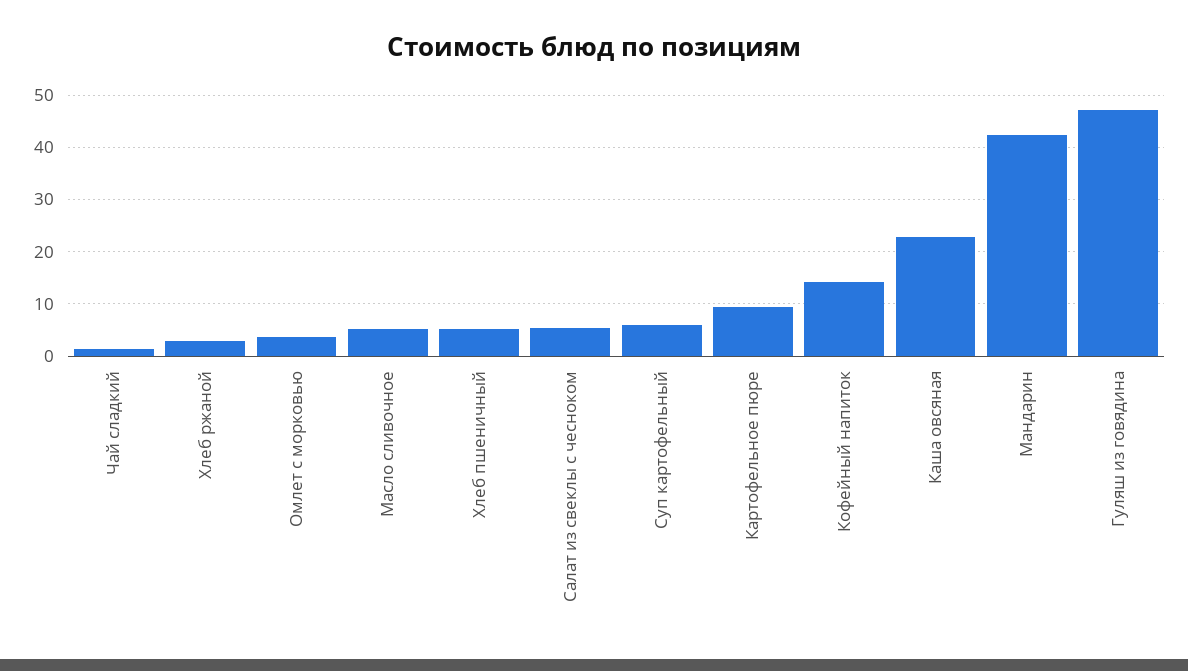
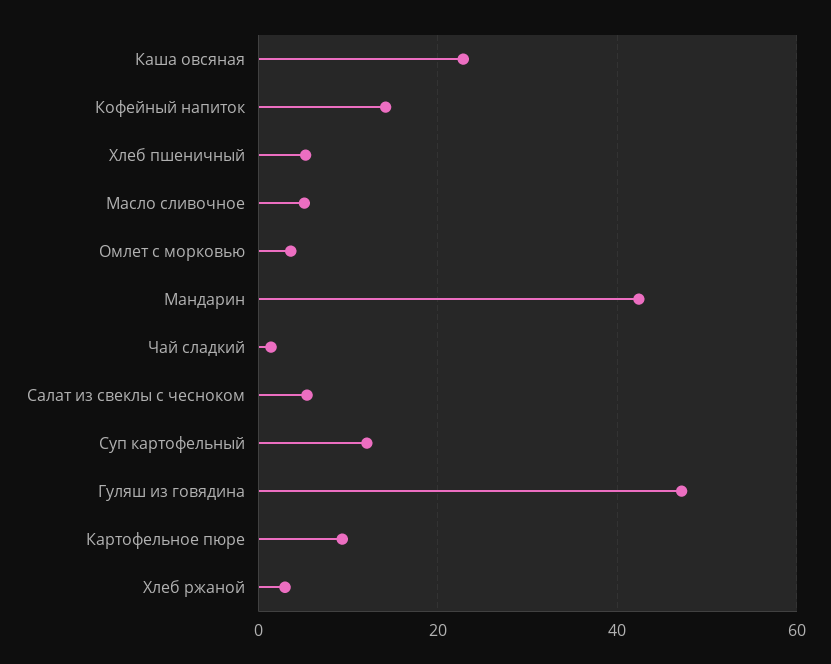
Суп картофельный: 6 -> 12

